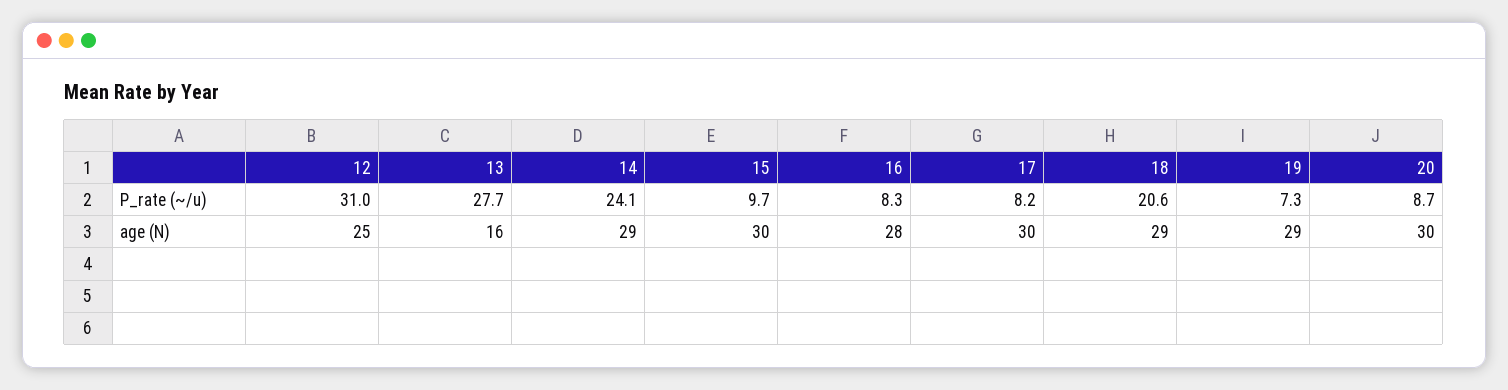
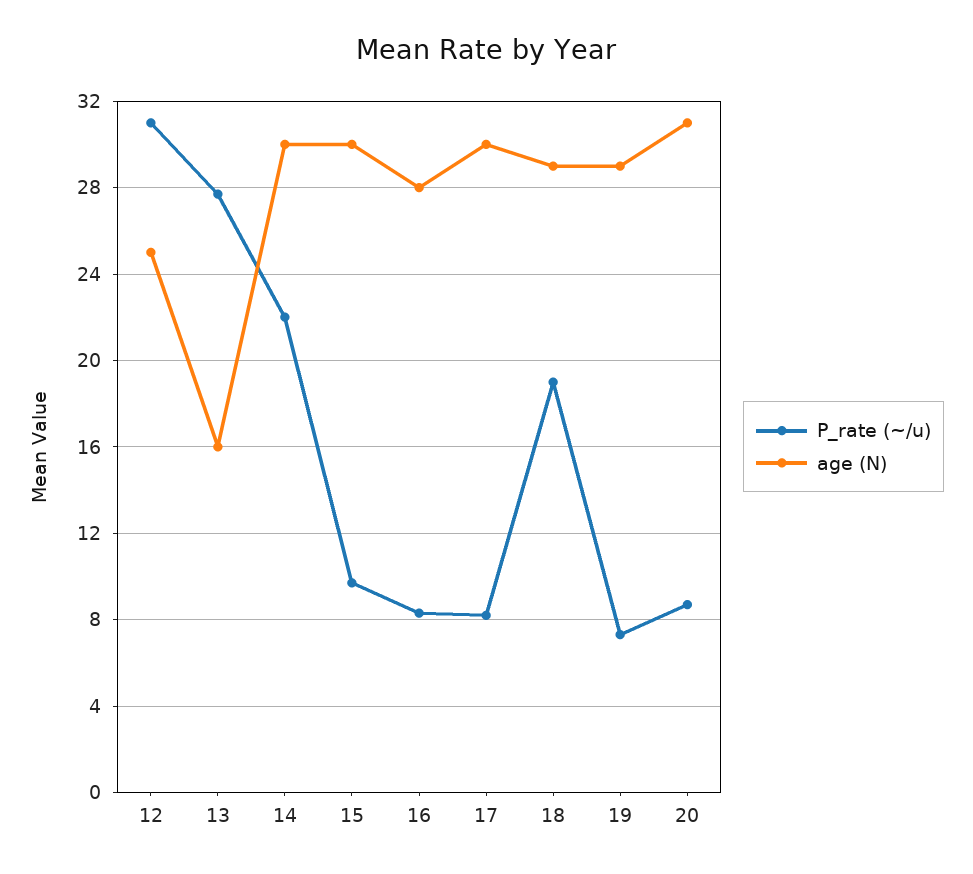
P_rate (~/u), 14: 24.1 -> 22
P_rate (~/u), 18: 20.6 -> 19
age (N), 14: 29 -> 30
age (N), 20: 30 -> 31

